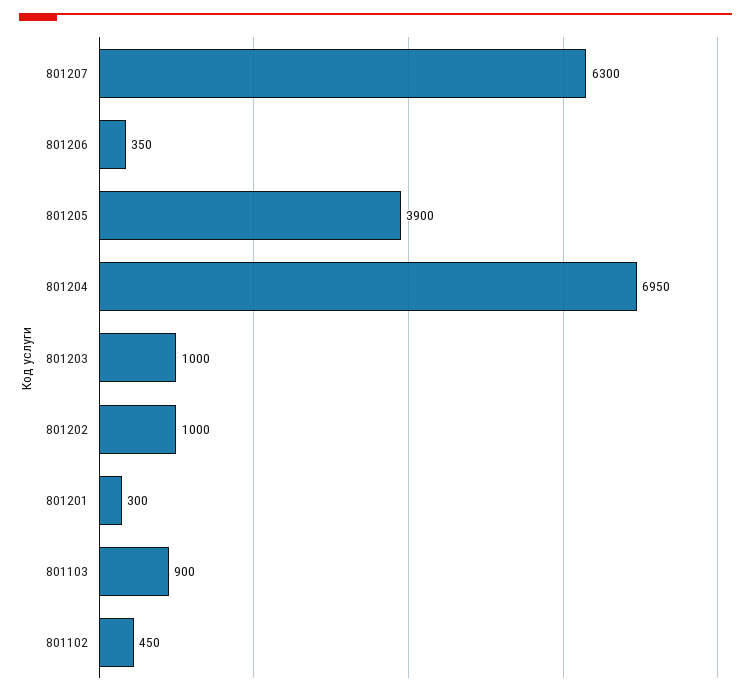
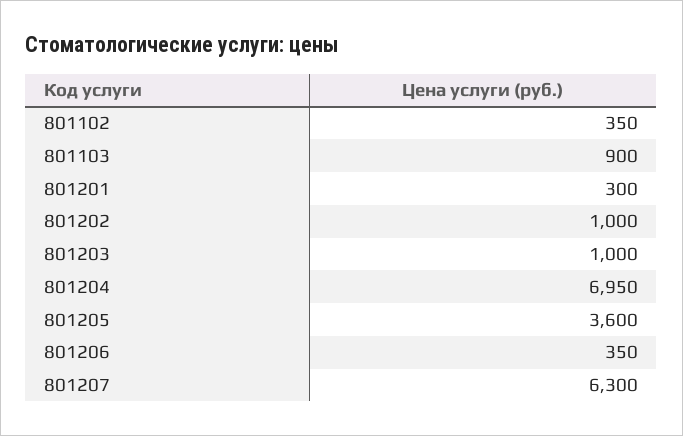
801205: 3900 -> 3600
801102: 450 -> 350

